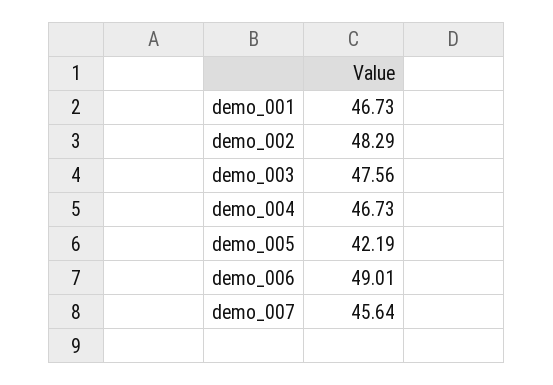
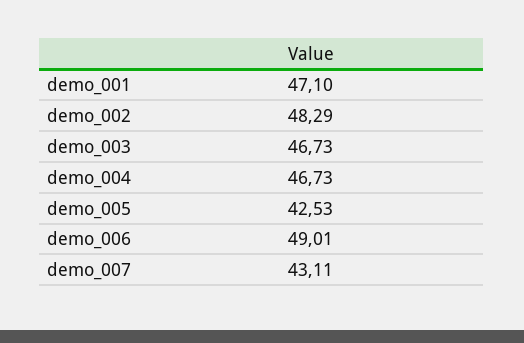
demo_001: 46.73 -> 47.1
demo_003: 47.56 -> 46.73
demo_005: 42.19 -> 42.53
demo_007: 45.64 -> 43.11

